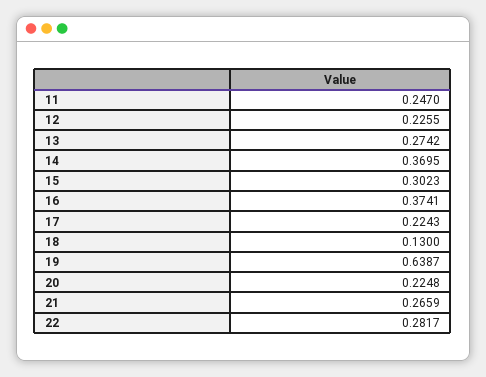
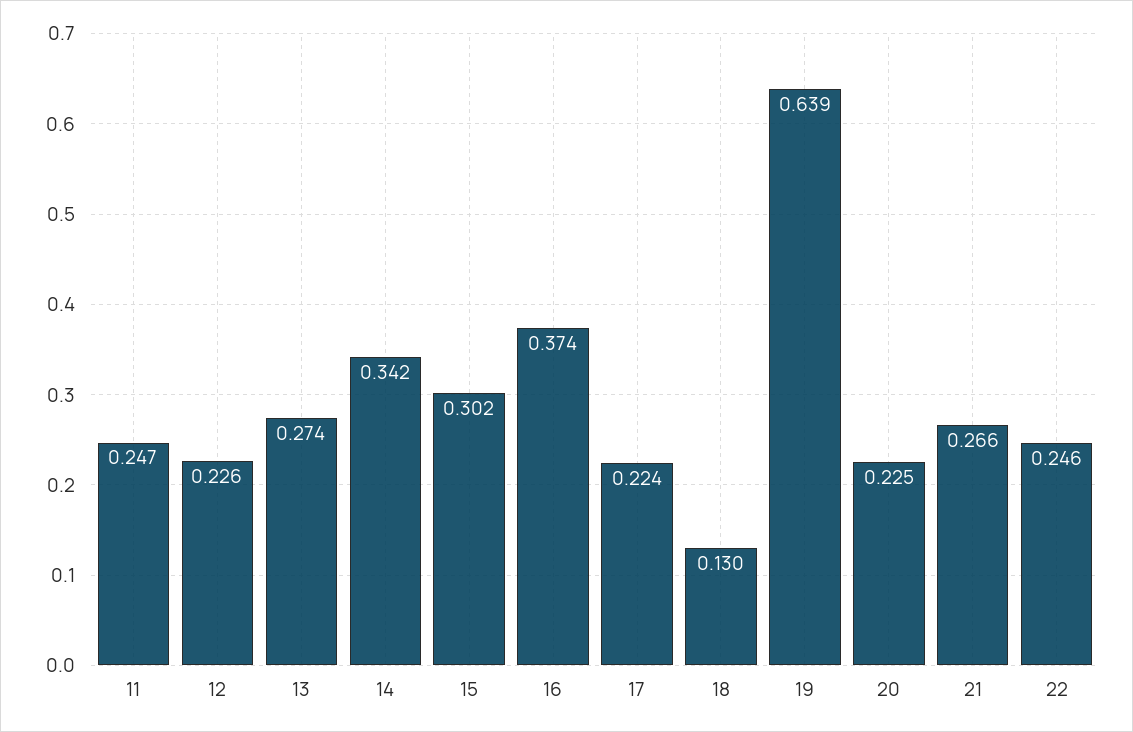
14: 0.3695 -> 0.342
22: 0.2817 -> 0.246

